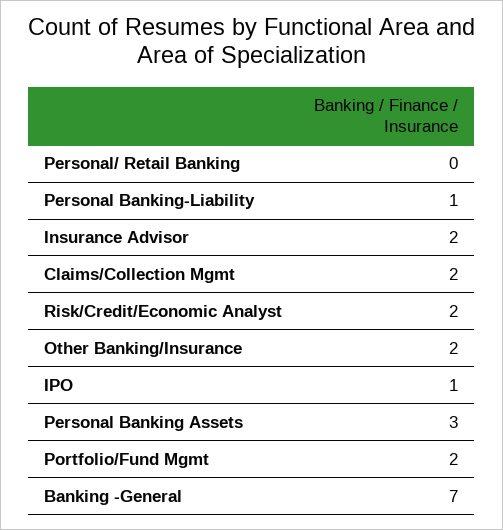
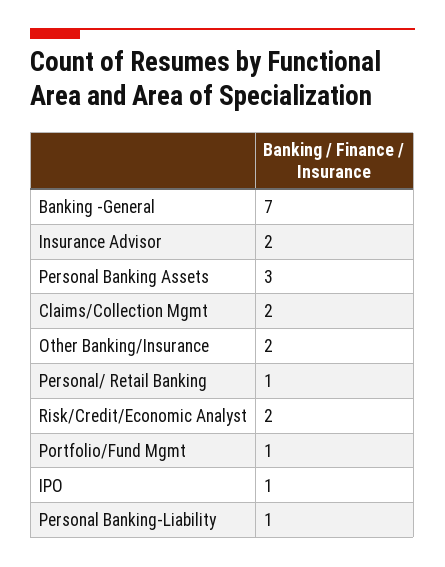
Personal/ Retail Banking: 0 -> 1
Portfolio/Fund Mgmt: 2 -> 1

